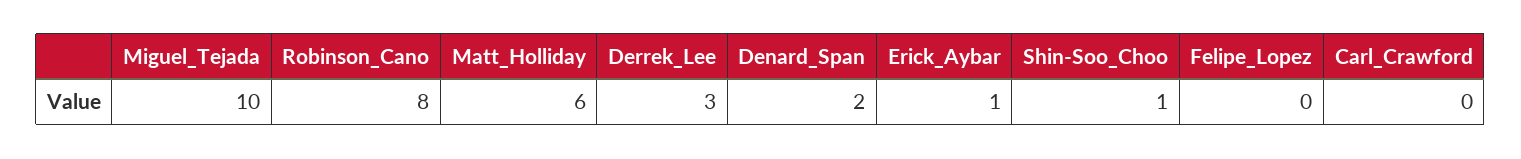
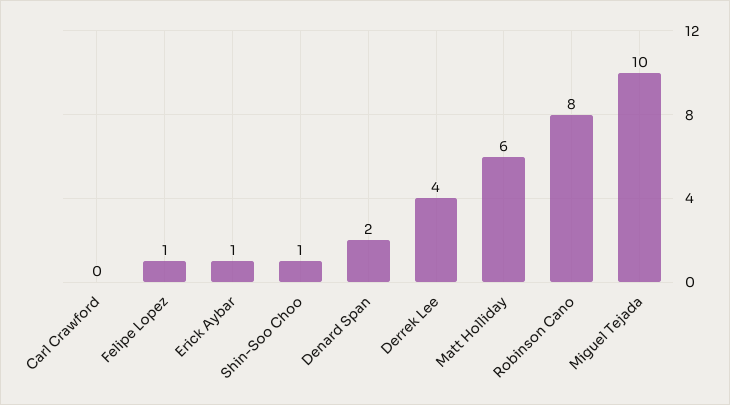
Derrek_Lee: 3 -> 4
Felipe_Lopez: 0 -> 1

